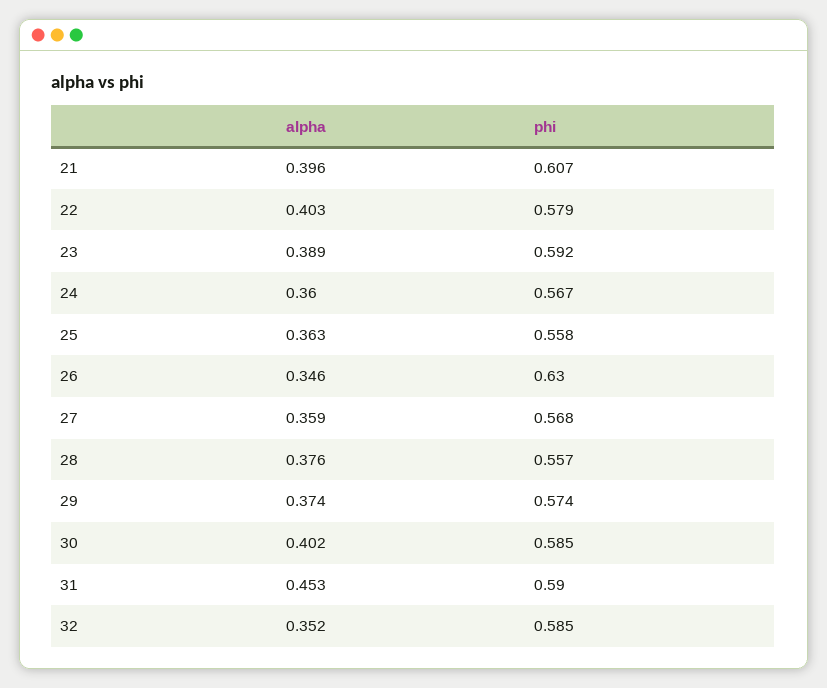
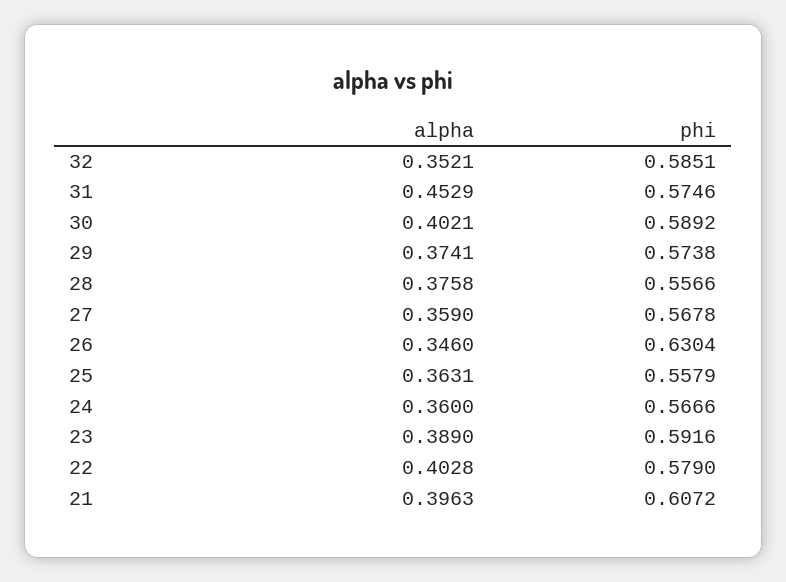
phi, 30: 0.585 -> 0.5892
phi, 31: 0.59 -> 0.5746

